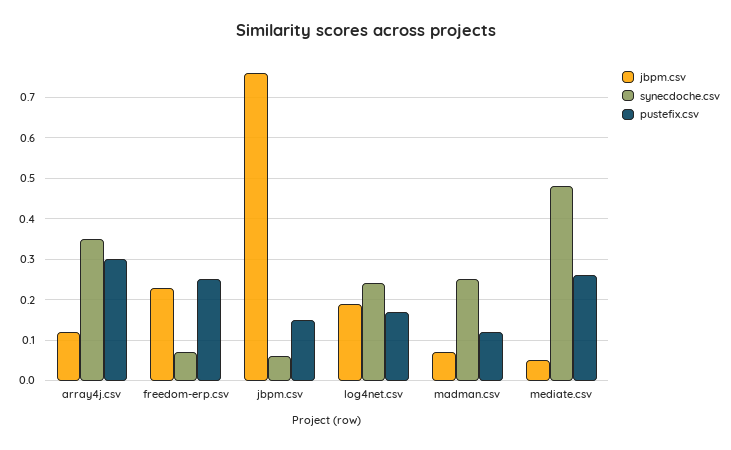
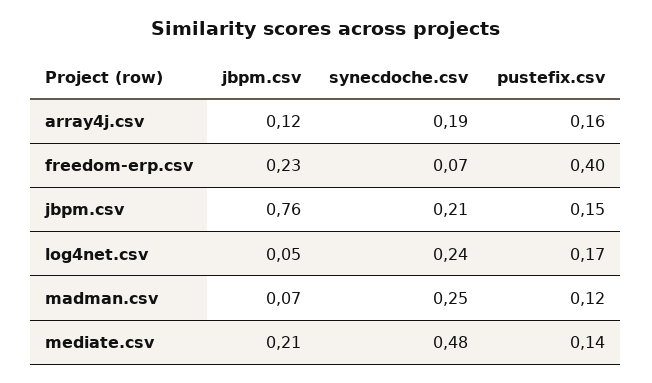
synecdoche.csv, array4j.csv: 0.35 -> 0.19
pustefix.csv, array4j.csv: 0.3 -> 0.16
pustefix.csv, freedom-erp.csv: 0.25 -> 0.4
synecdoche.csv, jbpm.csv: 0.05 -> 0.21
jbpm.csv, log4net.csv: 0.2 -> 0.05
jbpm.csv, mediate.csv: 0.05 -> 0.21
pustefix.csv, mediate.csv: 0.25 -> 0.14

